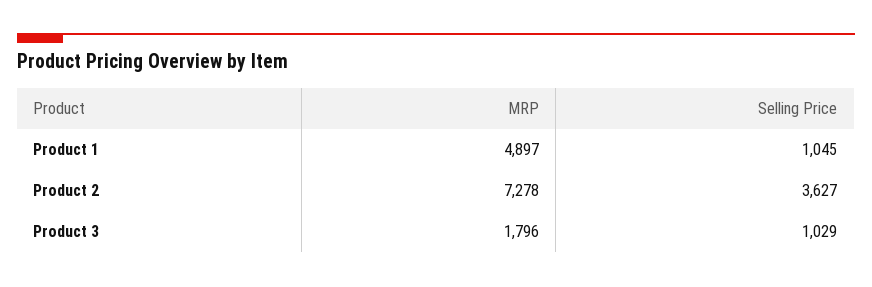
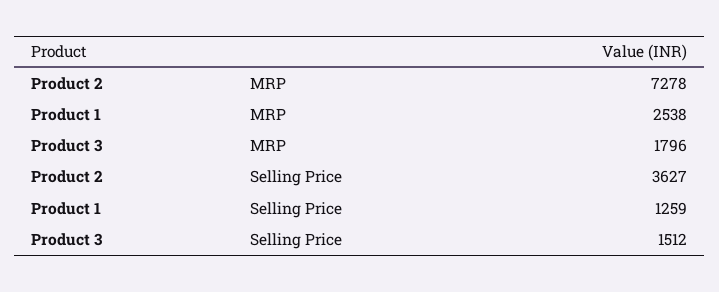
MRP, Product 1: 4897 -> 2538
Selling Price, Product 1: 1045 -> 1259
Selling Price, Product 3: 1029 -> 1512

